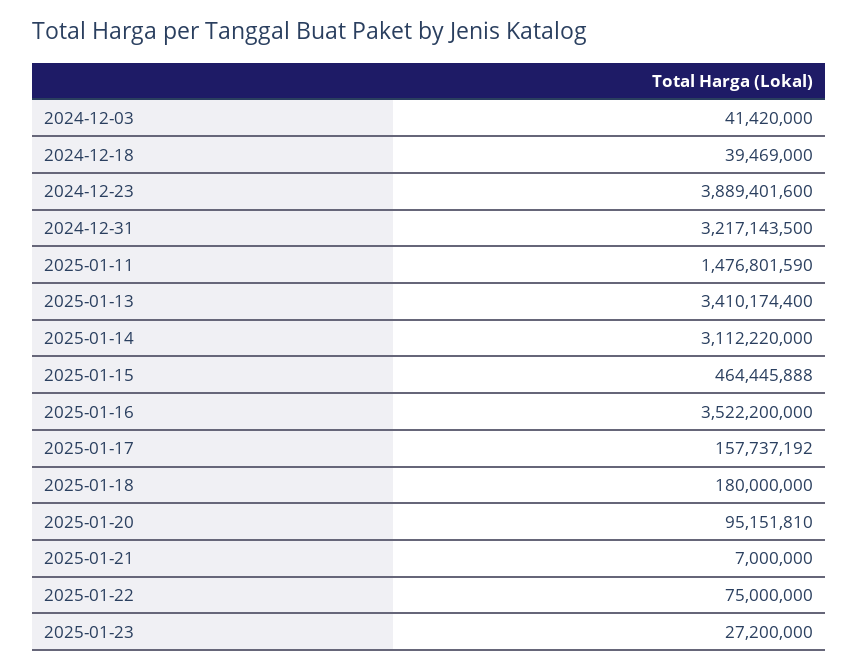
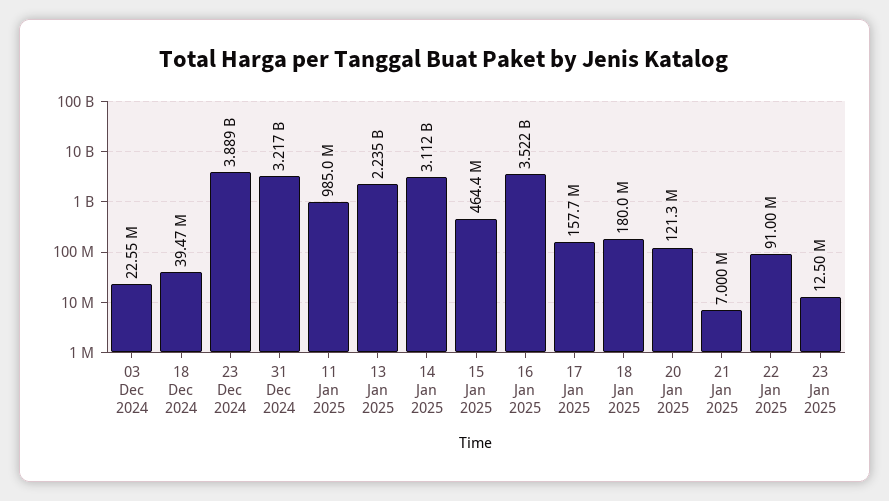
2024-12-03: 41420000 -> 22550000
2025-01-11: 1476801590 -> 985000000
2025-01-13: 3410174400 -> 2235000000
2025-01-20: 95151810 -> 121300000
2025-01-22: 75000000 -> 91000000
2025-01-23: 27200000 -> 12500000

